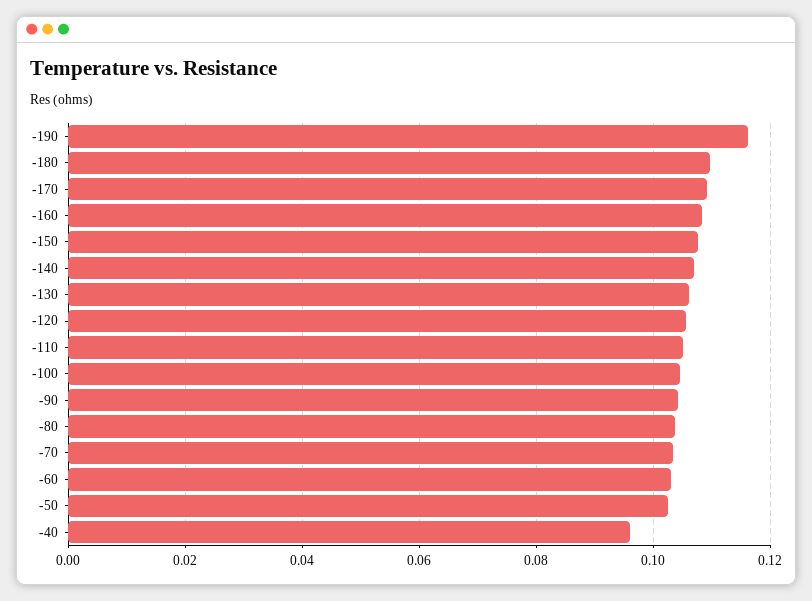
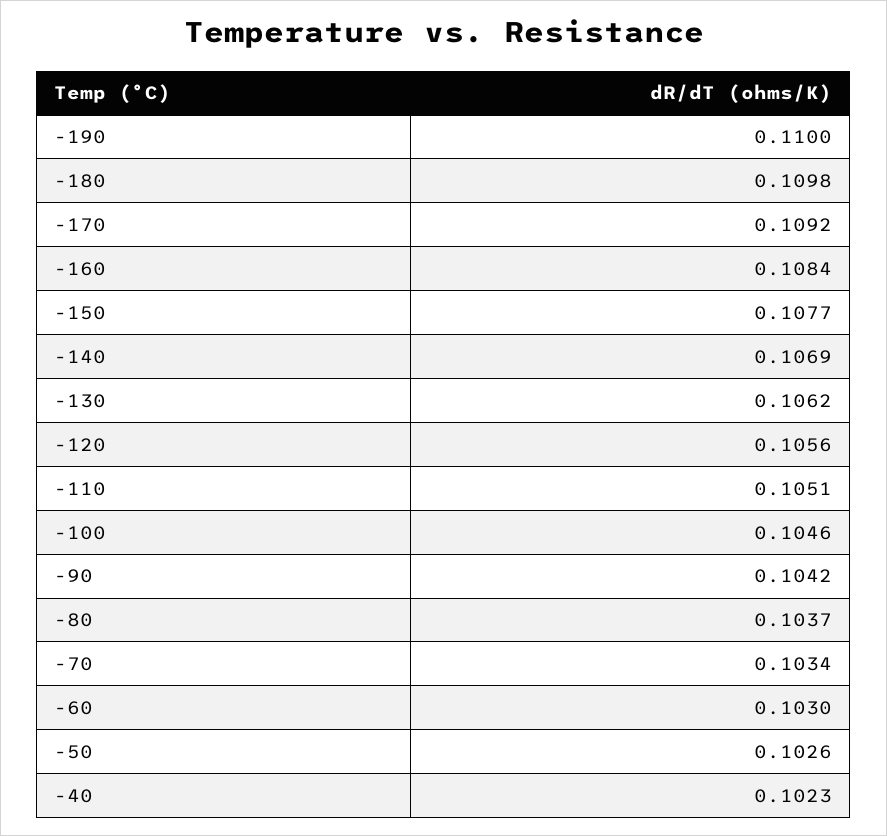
-190: 0.116 -> 0.11
-40: 0.096 -> 0.1023

